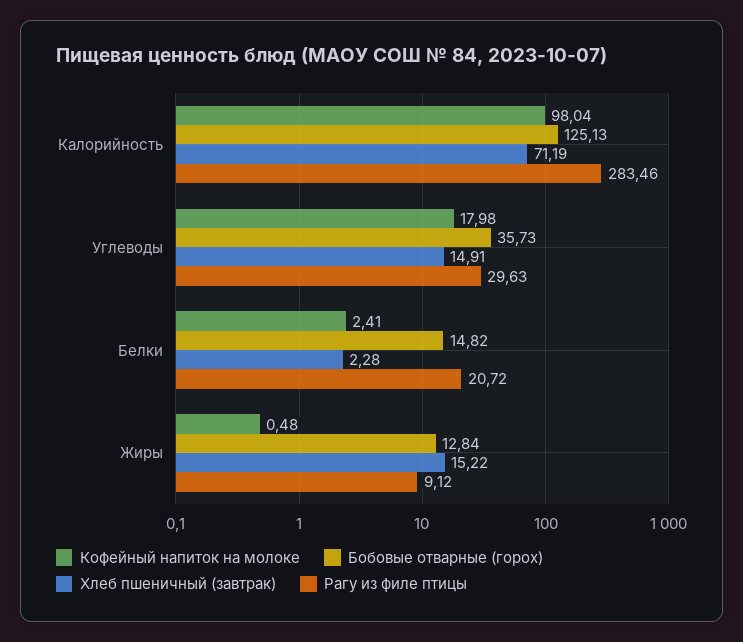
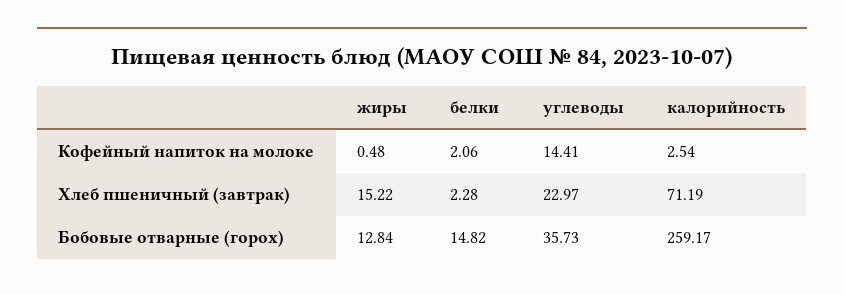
Кофейный напиток на молоке, Калорийность: 98.04 -> 2.54
Бобовые отварные (горох), Калорийность: 125.13 -> 259.17
Рагу из филе птицы, Калорийность: 283.46 -> none
Кофейный напиток на молоке, Углеводы: 17.98 -> 14.41
Хлеб пшеничный (завтрак), Углеводы: 14.91 -> 22.97
Рагу из филе птицы, Углеводы: 29.63 -> none
Кофейный напиток на молоке, Белки: 2.41 -> 2.06
Рагу из филе птицы, Белки: 20.72 -> none
Рагу из филе птицы, Жиры: 9.12 -> none

